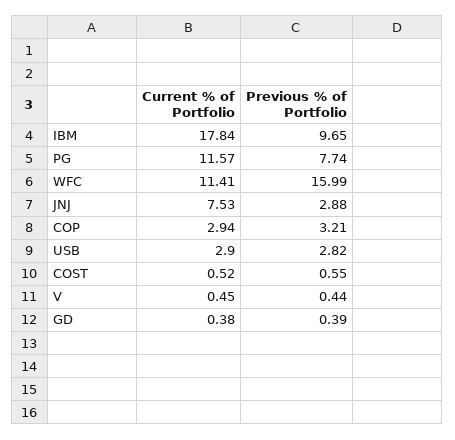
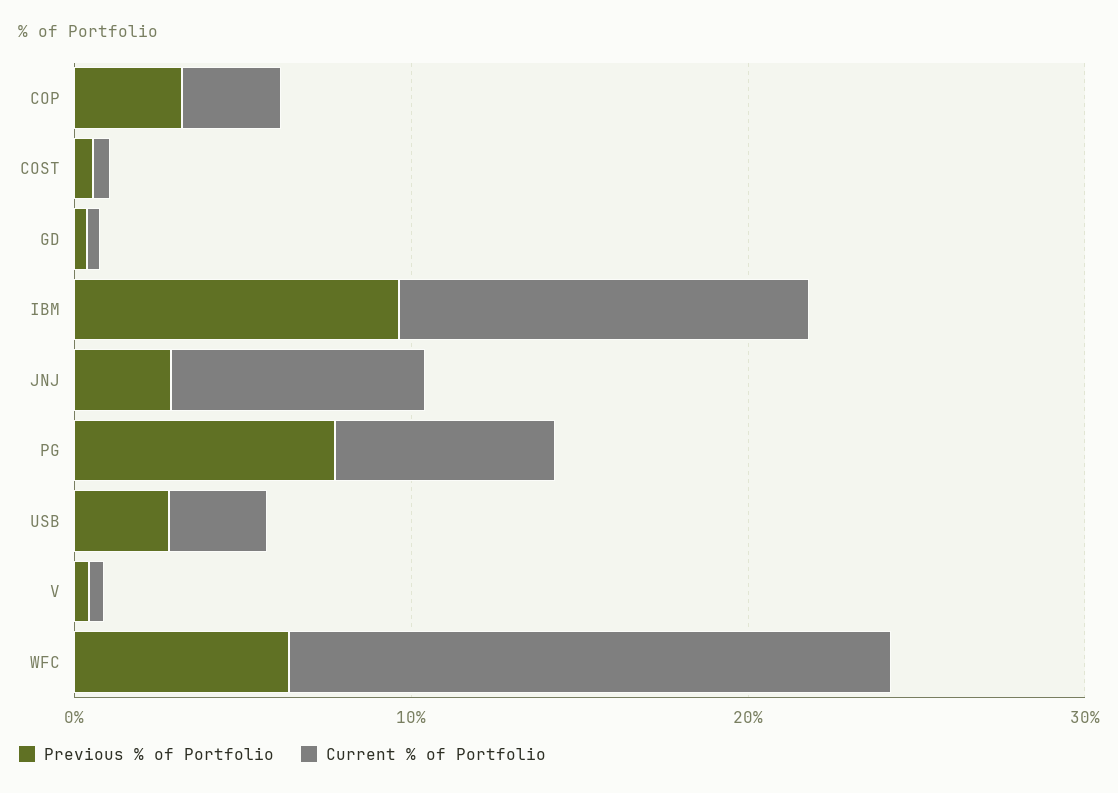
Current % of Portfolio, IBM: 17.84 -> 12
Current % of Portfolio, PG: 11.57 -> 6
Current % of Portfolio, WFC: 11.41 -> 18
Previous % of Portfolio, WFC: 15.99 -> 6

